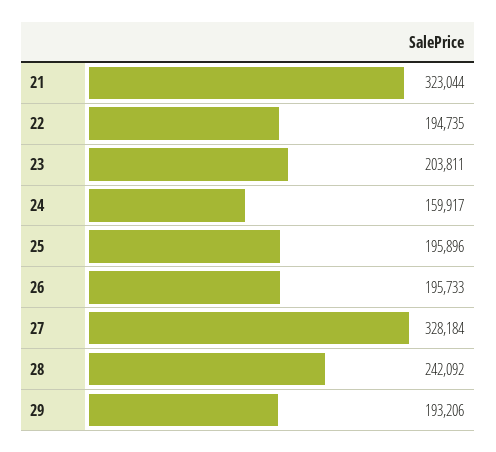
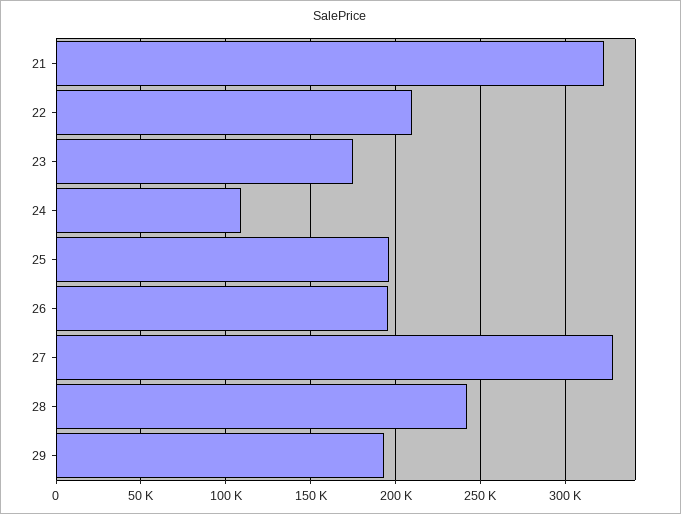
22: 194735 -> 210000
23: 203811 -> 175000
24: 159917 -> 110000

